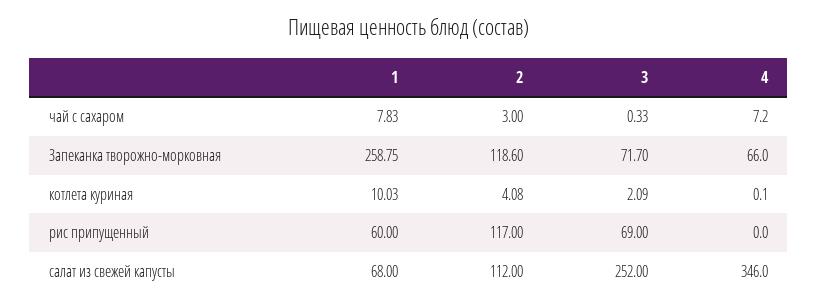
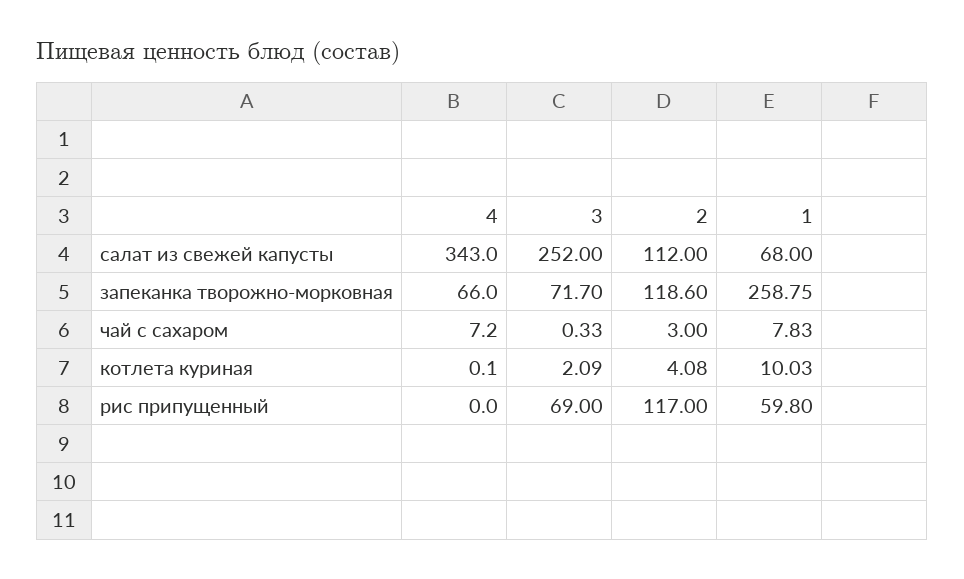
1, рис припущенный: 60 -> 59.8
4, салат из свежей капусты: 346 -> 343

